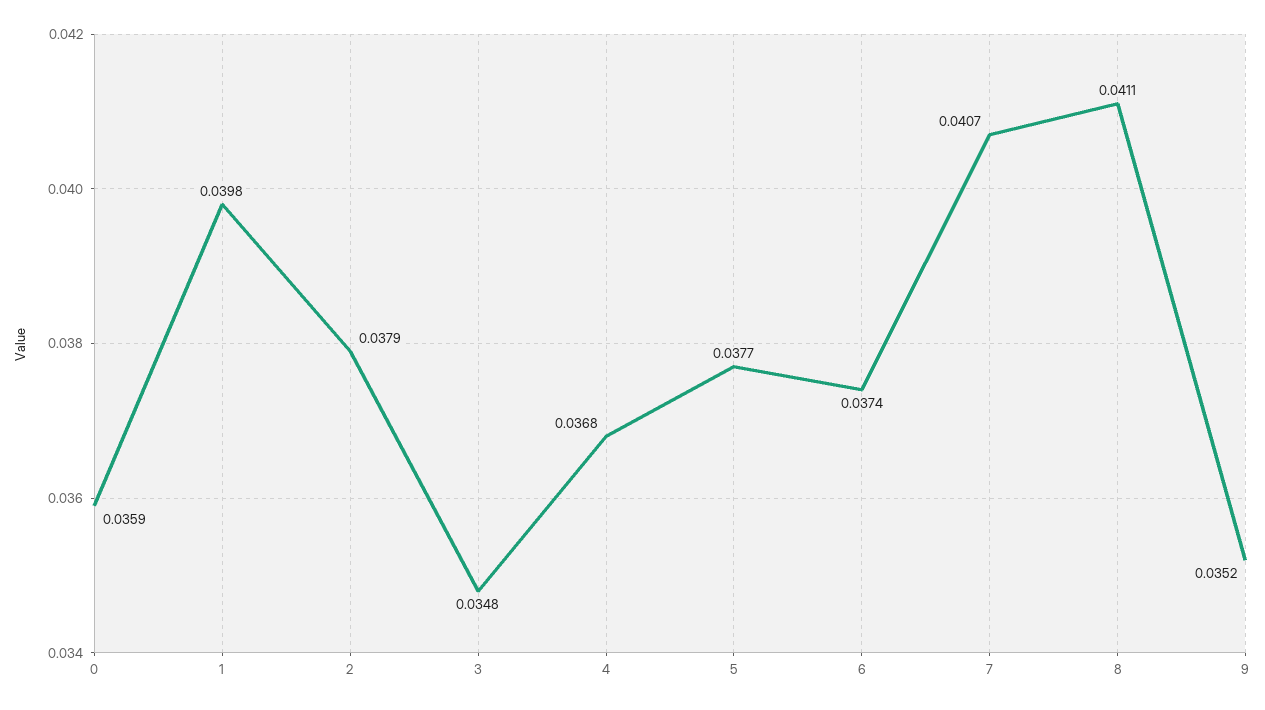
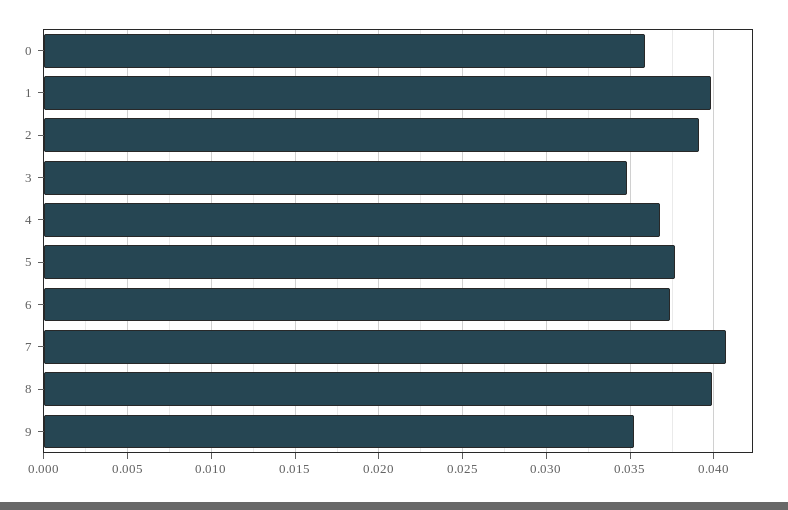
2: 0.0379 -> 0.039
8: 0.0411 -> 0.04

